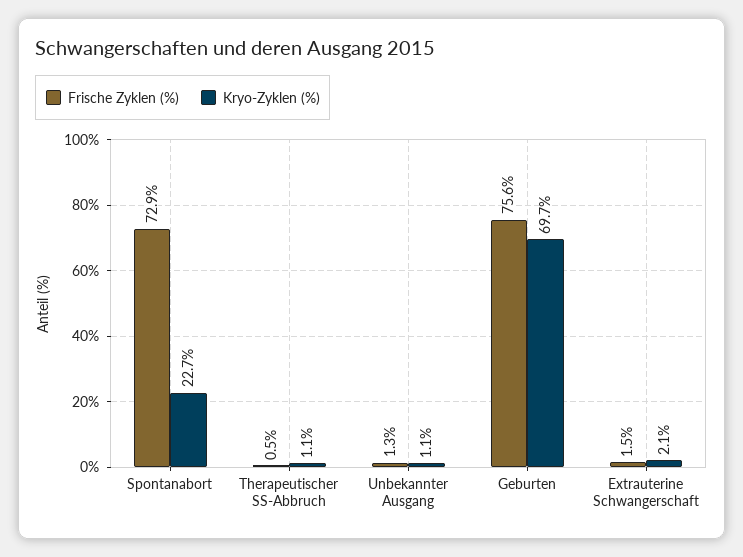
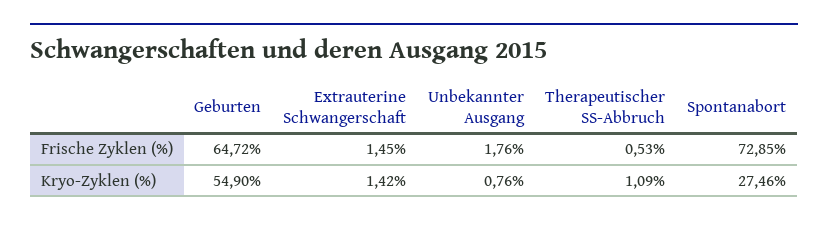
Kryo-Zyklen (%), Spontanabort: 22.7 -> 27.46
Frische Zyklen (%), Unbekannter Ausgang: 1.3 -> 1.76
Kryo-Zyklen (%), Unbekannter Ausgang: 1.1 -> 0.76
Frische Zyklen (%), Geburten: 75.6 -> 64.72
Kryo-Zyklen (%), Geburten: 69.7 -> 54.9
Kryo-Zyklen (%), Extrauterine Schwangerschaft: 2.1 -> 1.42

